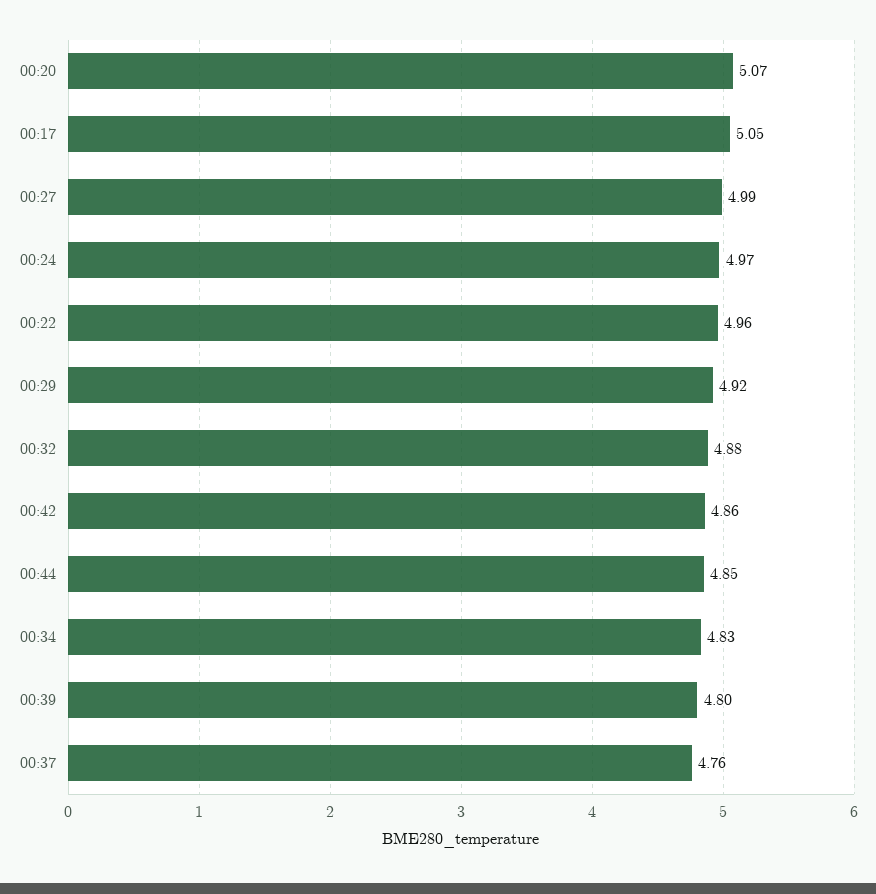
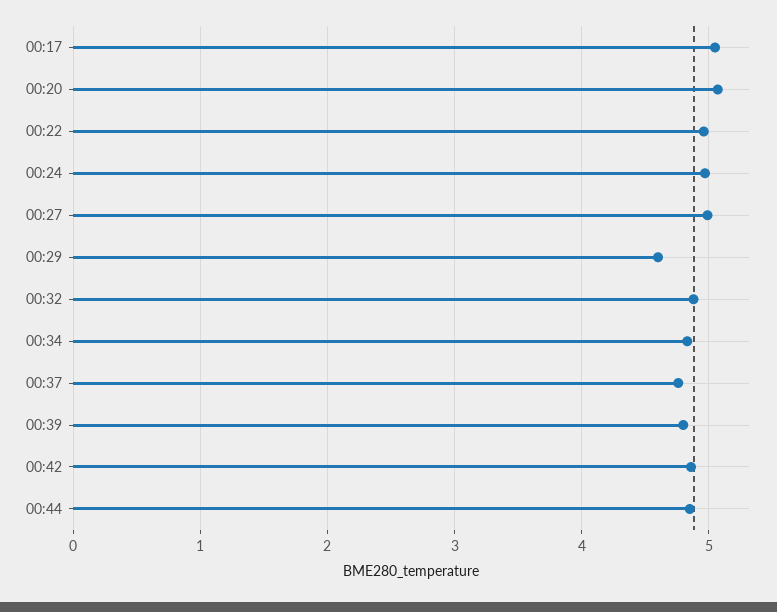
00:29: 4.92 -> 4.6

